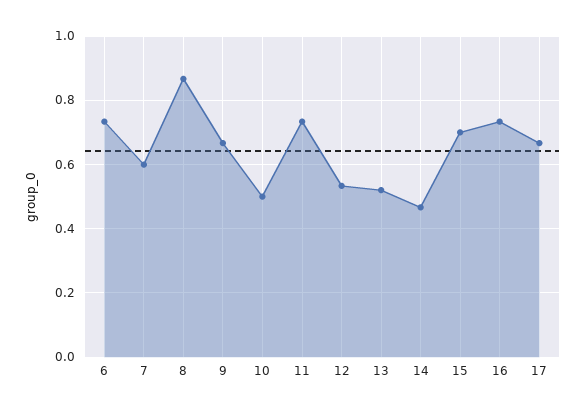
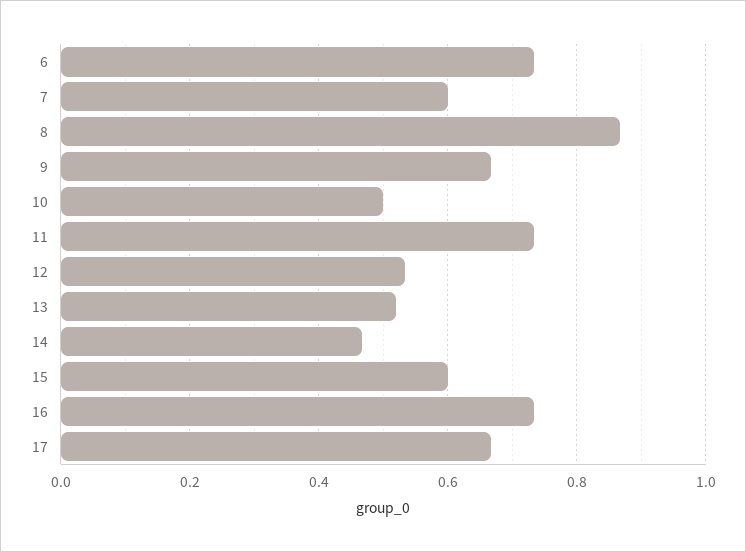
15: 0.7 -> 0.6

